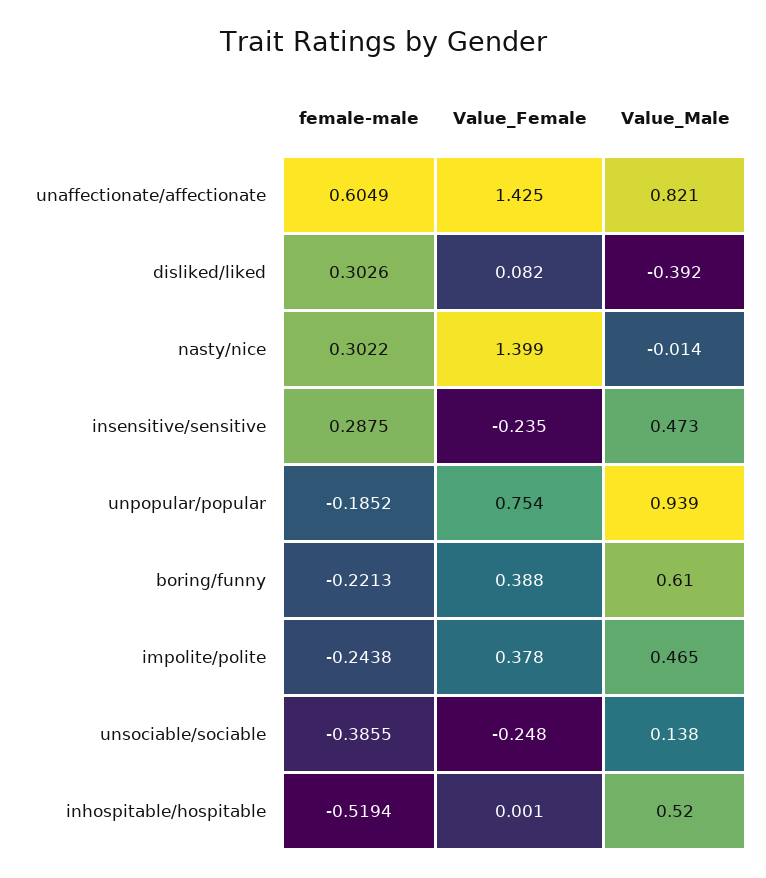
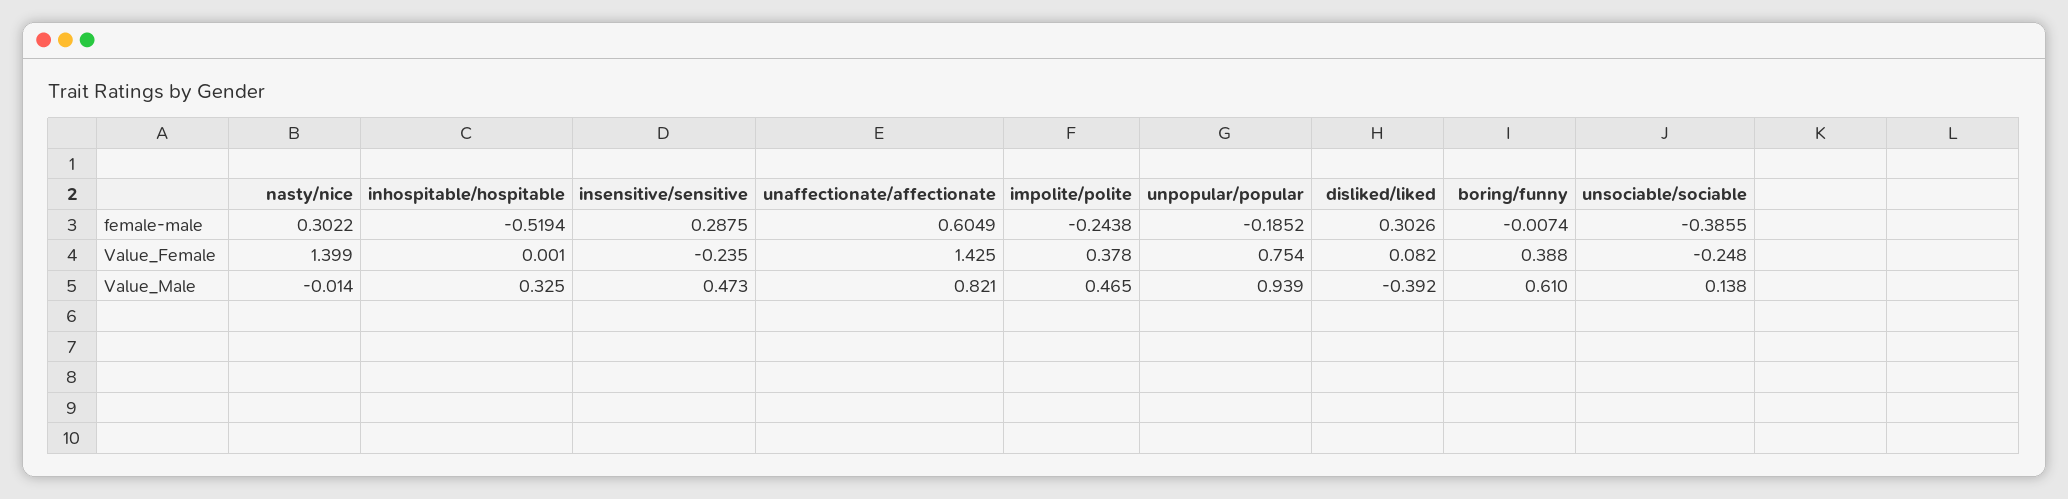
female-male, boring/funny: -0.2213 -> -0.0074
Value_Male, inhospitable/hospitable: 0.52 -> 0.325

